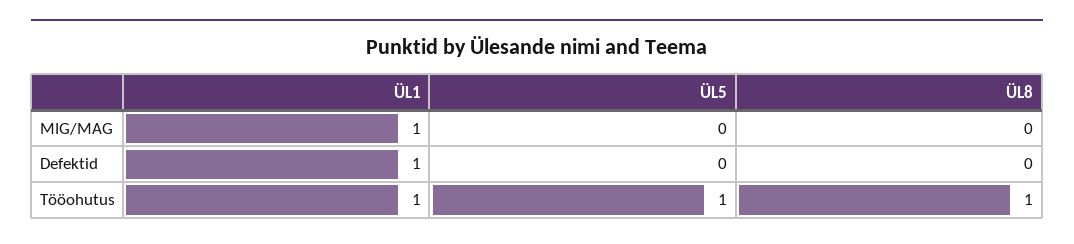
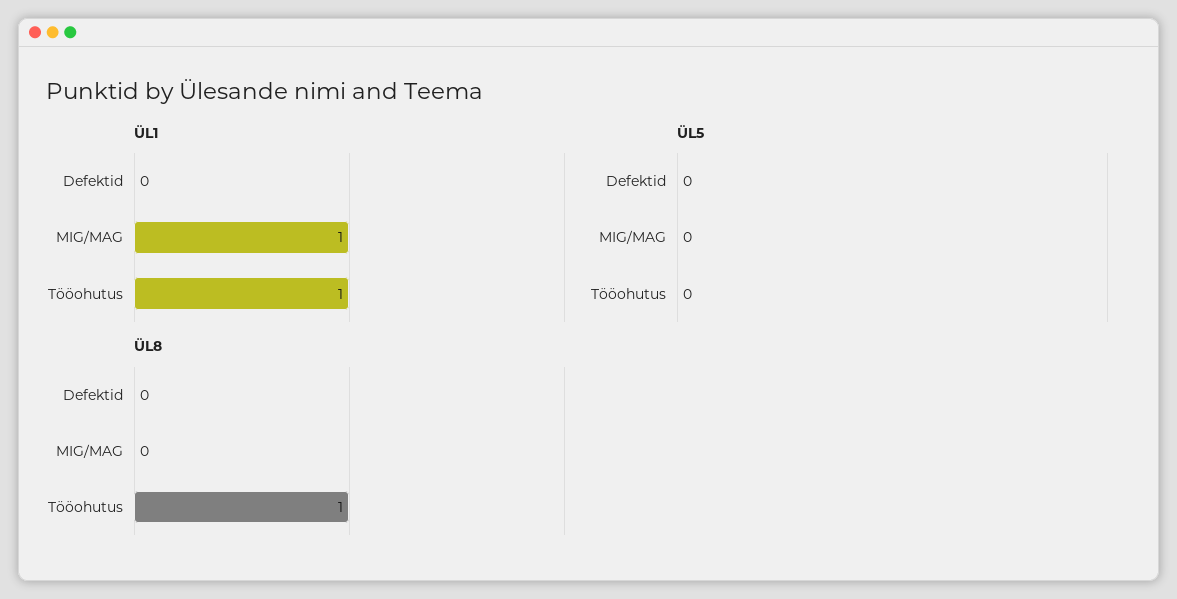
ÜL1, Defektid: 1 -> 0
ÜL5, Tööohutus: 1 -> 0

